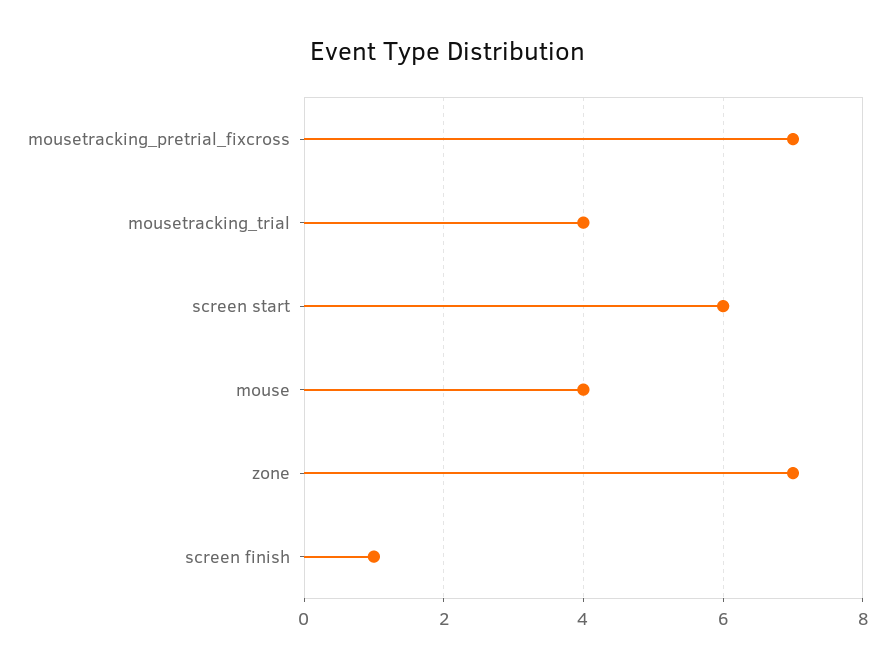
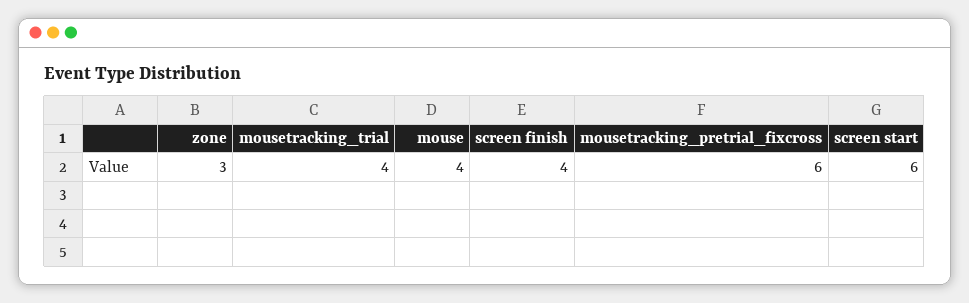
mousetracking_pretrial_fixcross: 7 -> 6
zone: 7 -> 3
screen finish: 1 -> 4

